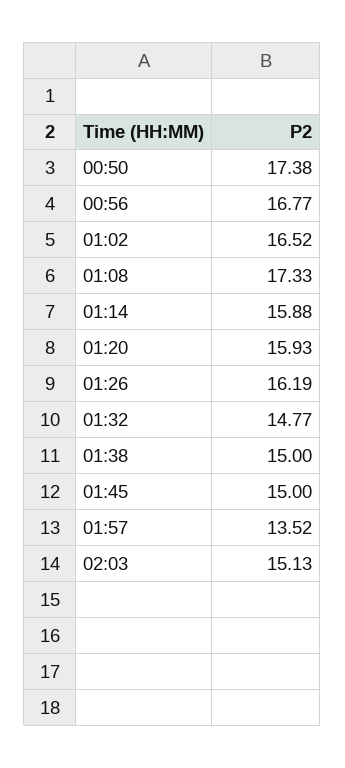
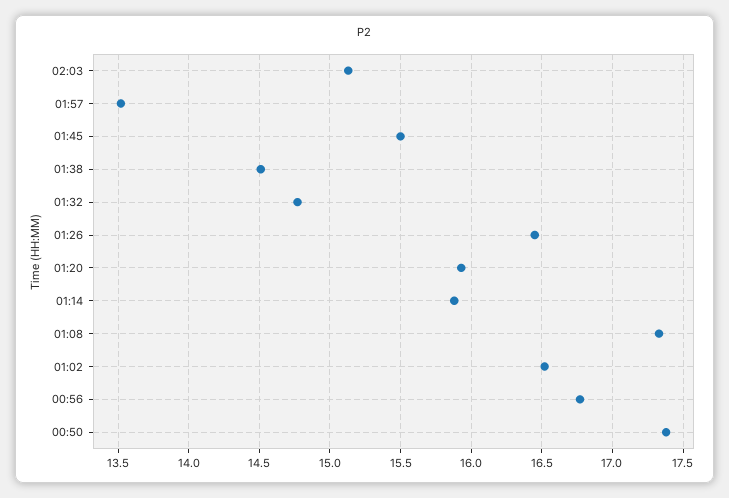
01:26: 16.19 -> 16.45
01:38: 15 -> 14.5
01:45: 15 -> 15.5

